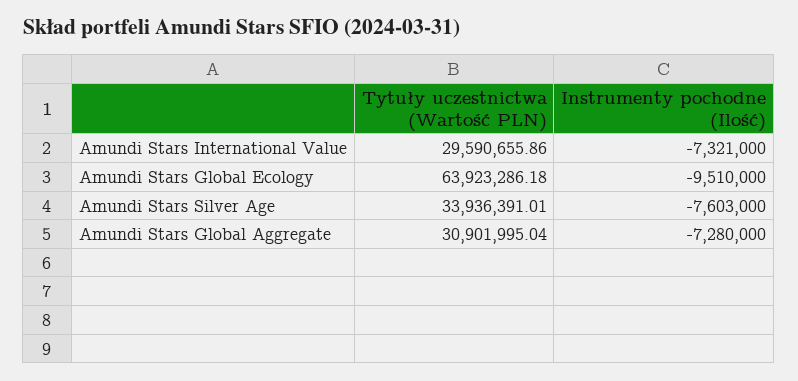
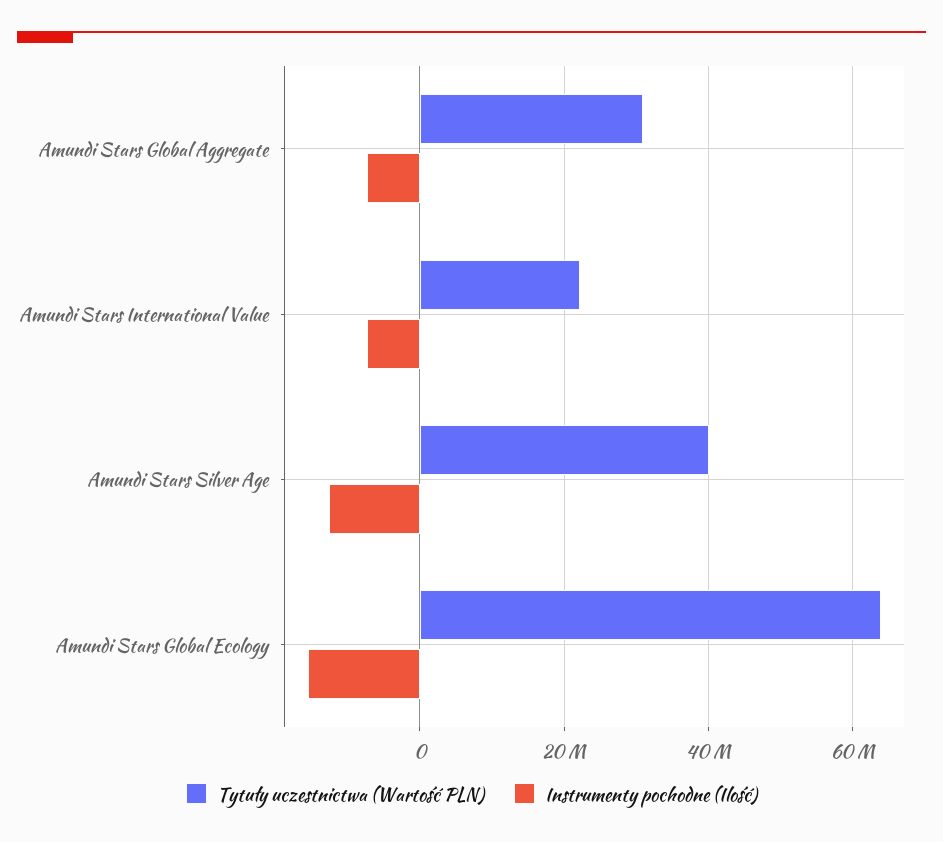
Tytuły uczestnictwa (Wartość PLN), Amundi Stars International Value: 29590655.86 -> 22000000
Instrumenty pochodne (Ilość), Amundi Stars Global Ecology: -9510000 -> -16000000
Tytuły uczestnictwa (Wartość PLN), Amundi Stars Silver Age: 33936391.01 -> 40000000
Instrumenty pochodne (Ilość), Amundi Stars Silver Age: -7603000 -> -12000000

